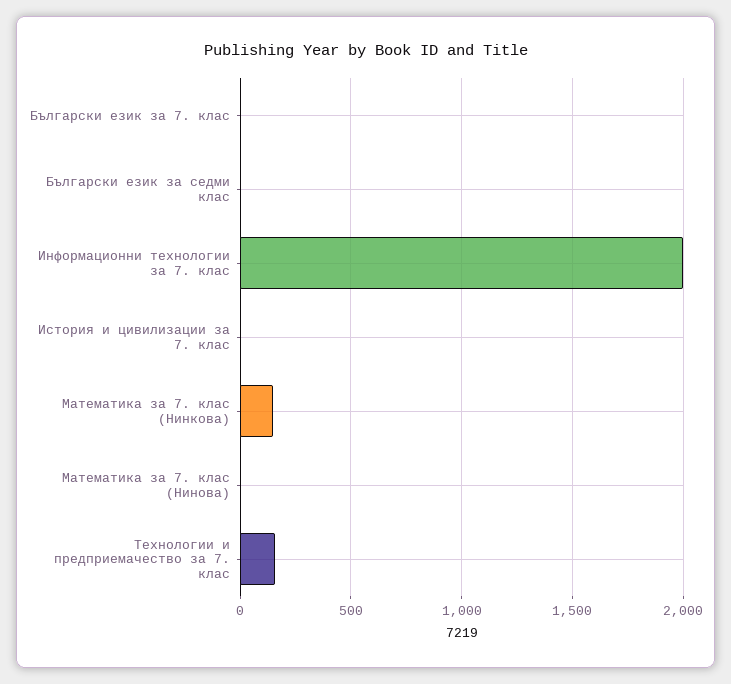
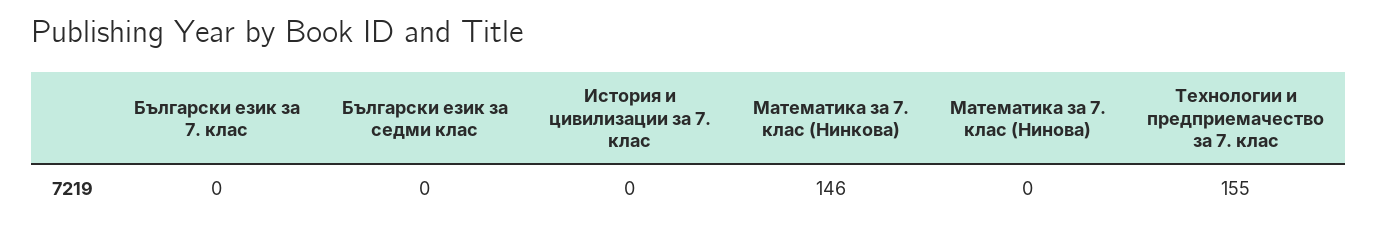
Информационни технологии за 7. клас: 2000 -> none

